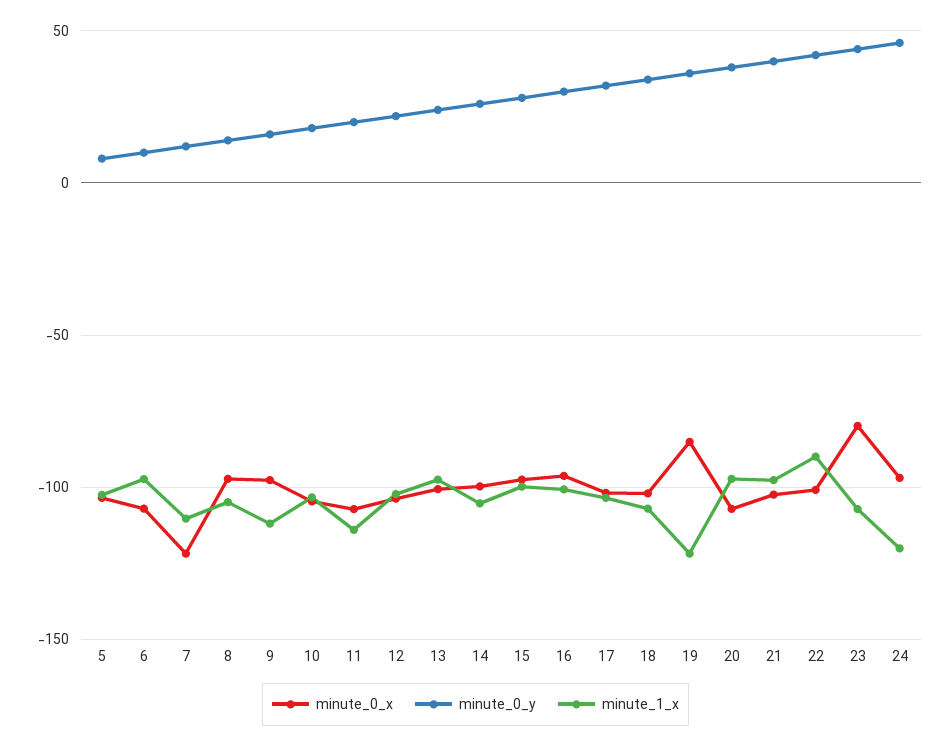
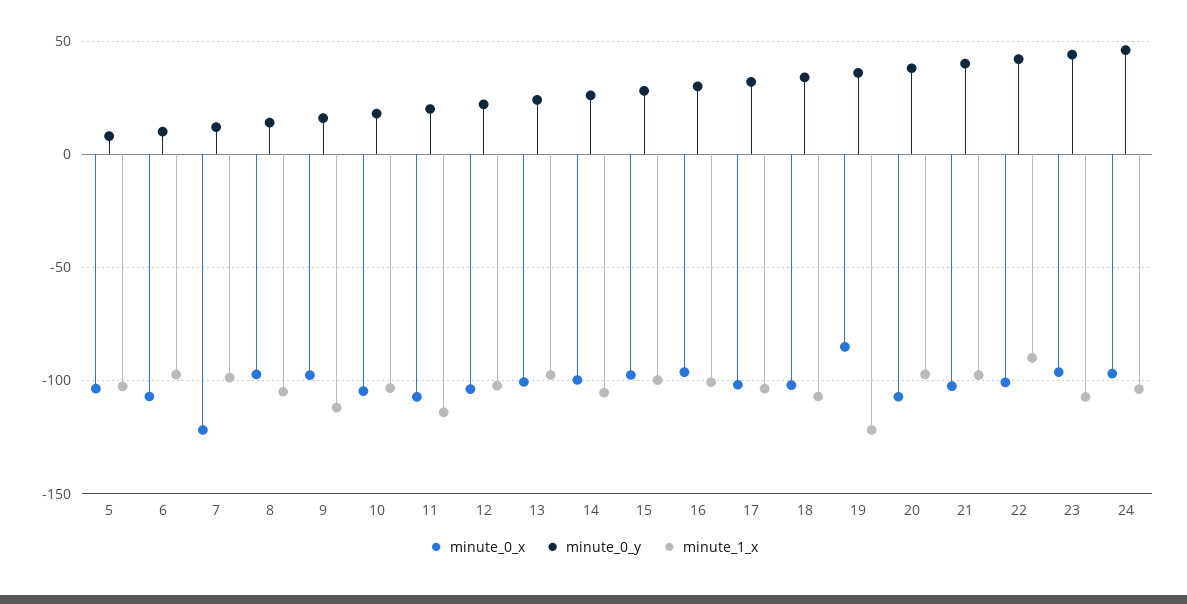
minute_1_x, 7: -110 -> -100
minute_0_x, 23: -80 -> -95
minute_1_x, 24: -120 -> -105

